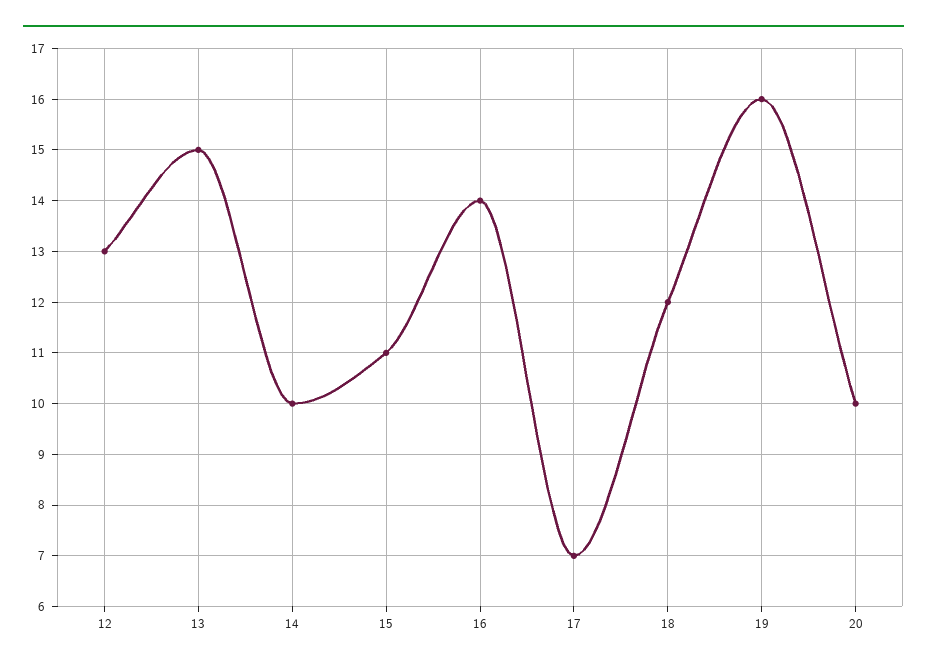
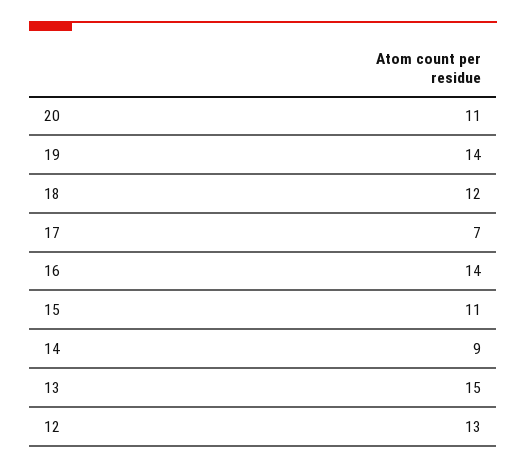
14: 10 -> 9
19: 16 -> 14
20: 10 -> 11

